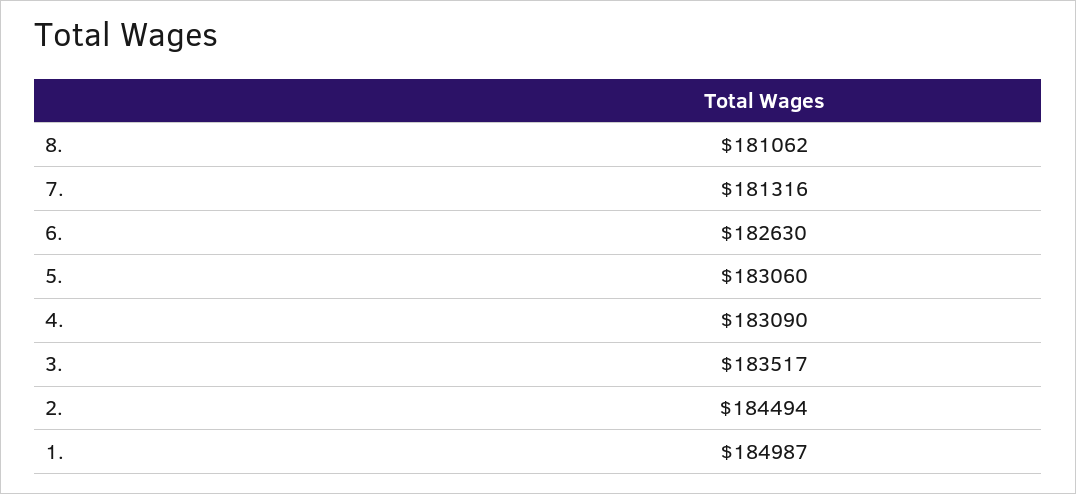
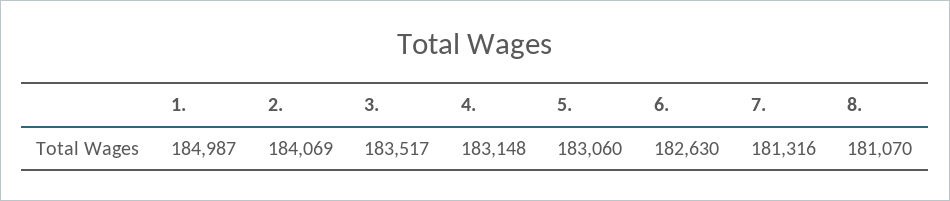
8.: 181062 -> 181070
4.: 183090 -> 183148
2.: 184494 -> 184069

